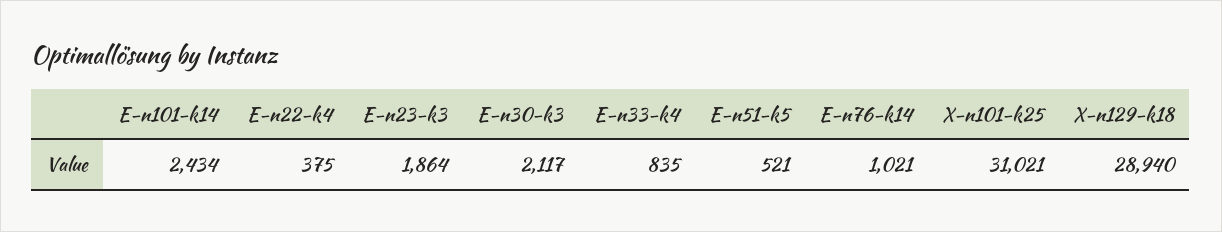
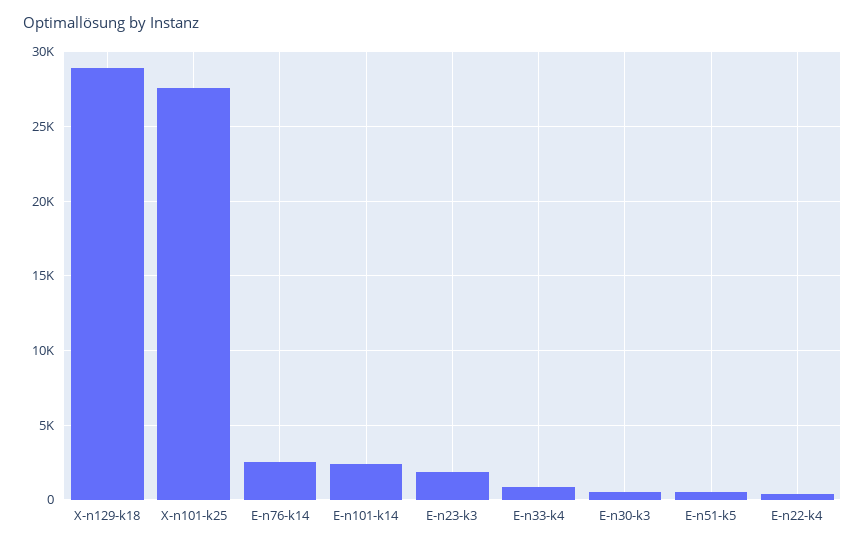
E-n30-k3: 2117 -> 500
E-n76-k14: 1021 -> 2500
X-n101-k25: 31021 -> 27500

